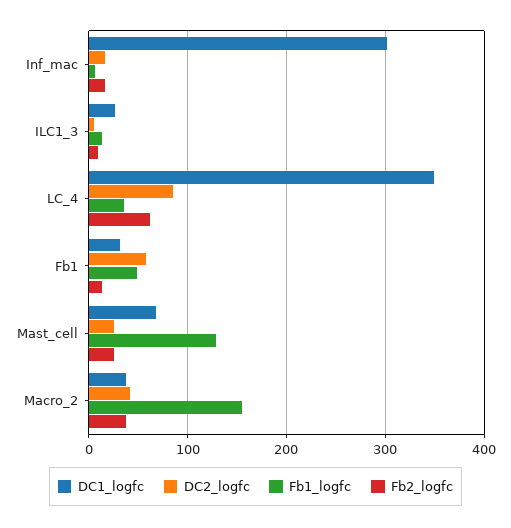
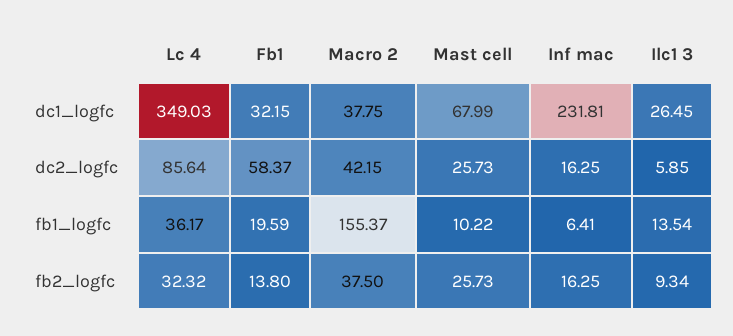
DC1_logfc, Inf_mac: 300 -> 231.81
Fb2_logfc, LC_4: 60 -> 32.32
Fb1_logfc, Fb1: 50 -> 19.59
Fb1_logfc, Mast_cell: 130 -> 10.22

